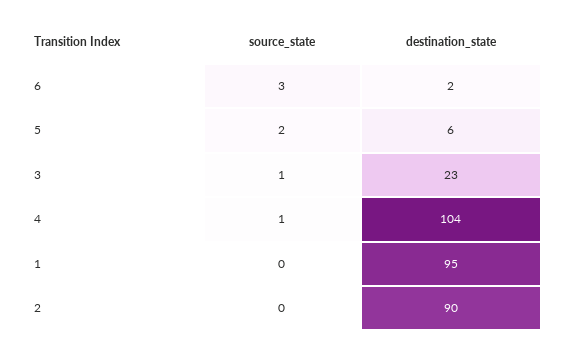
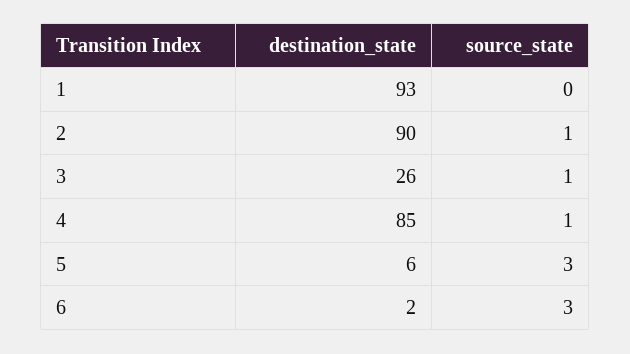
source_state, 5: 2 -> 3
destination_state, 3: 23 -> 26
destination_state, 4: 104 -> 85
destination_state, 1: 95 -> 93
source_state, 2: 0 -> 1

